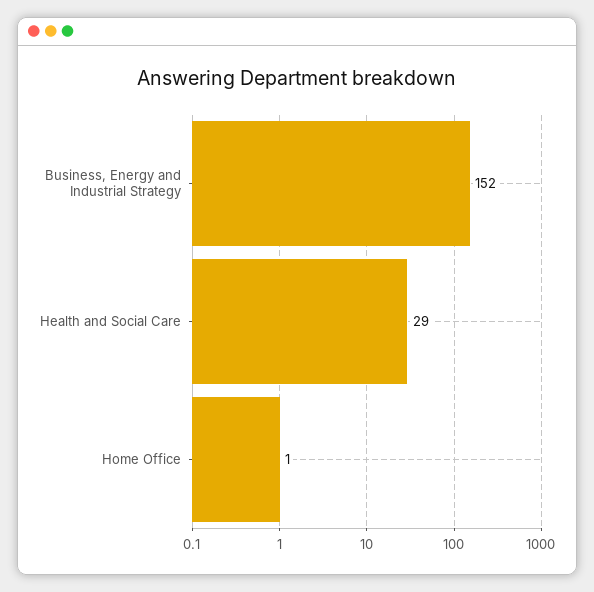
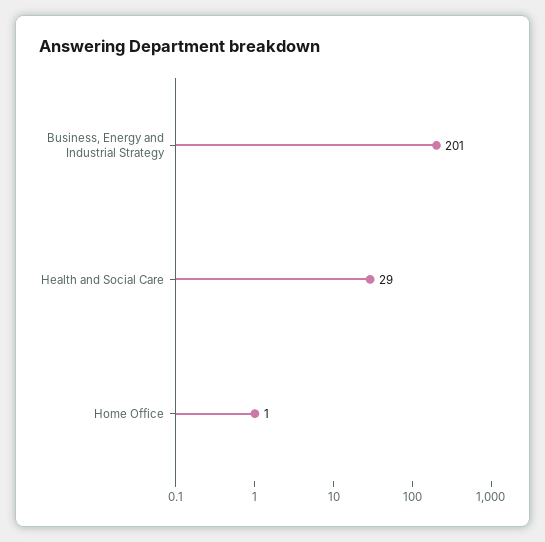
Business, Energy and Industrial Strategy: 152 -> 201

